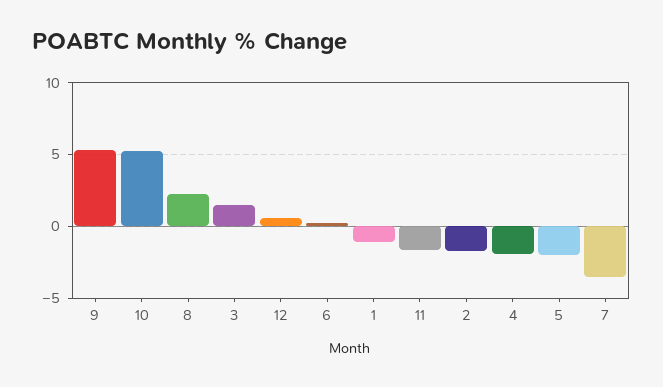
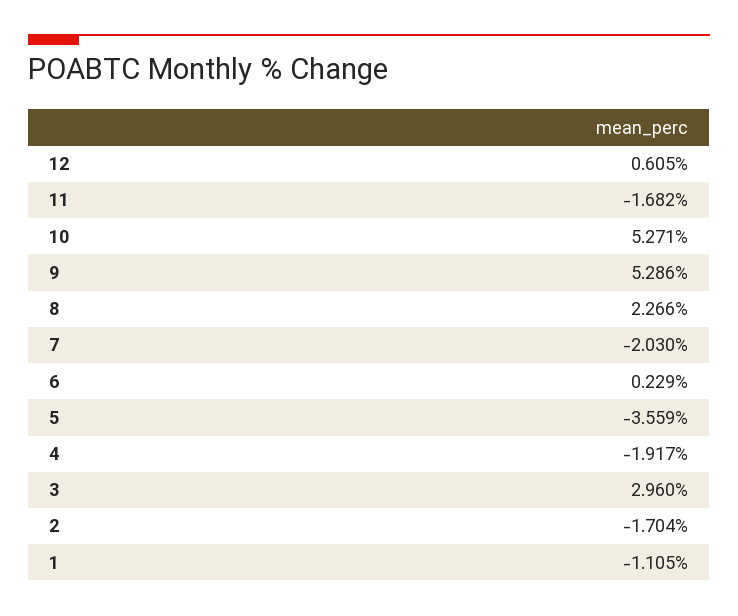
3: 1.5 -> 2.96
5: -2 -> -3.559
7: -3.5 -> -2.03

